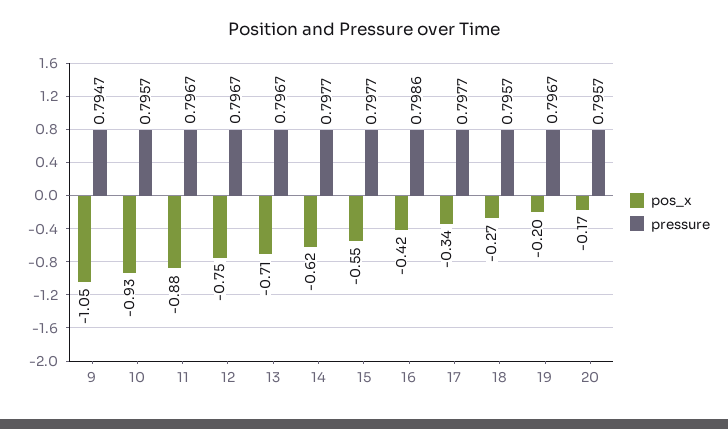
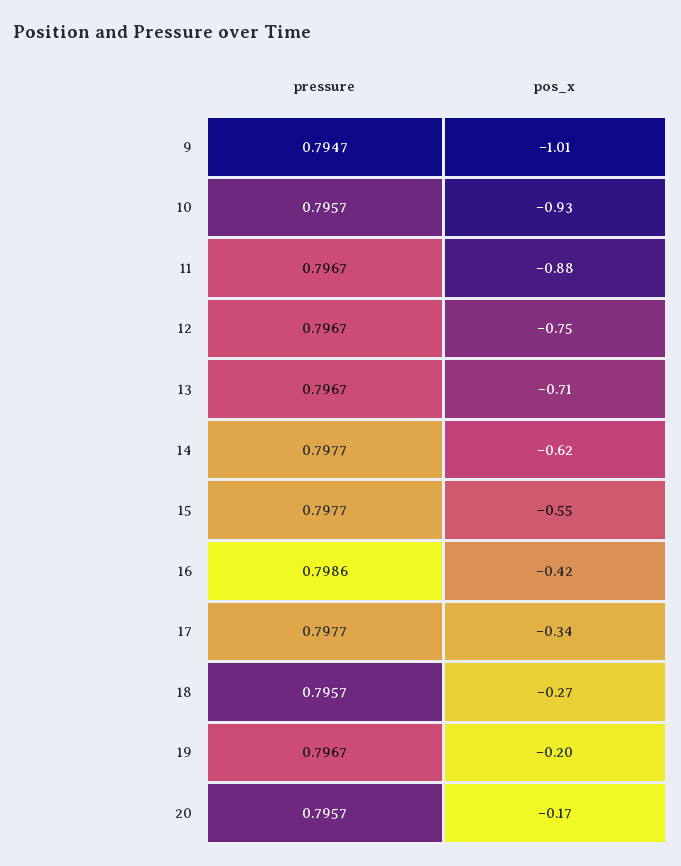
pos_x, 9: -1.05 -> -1.01

